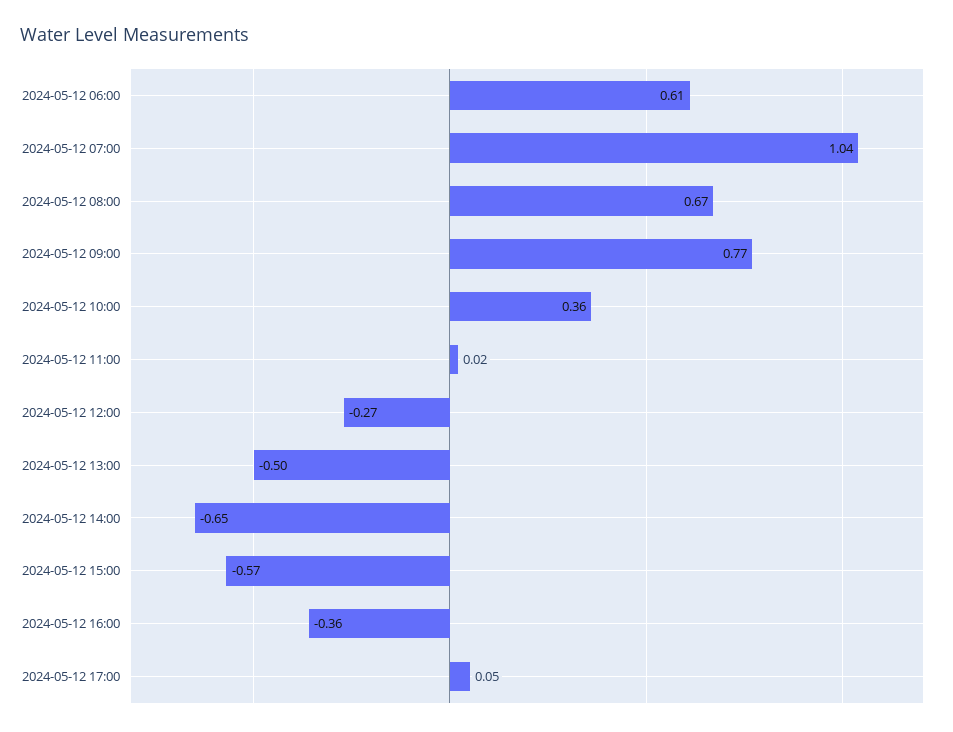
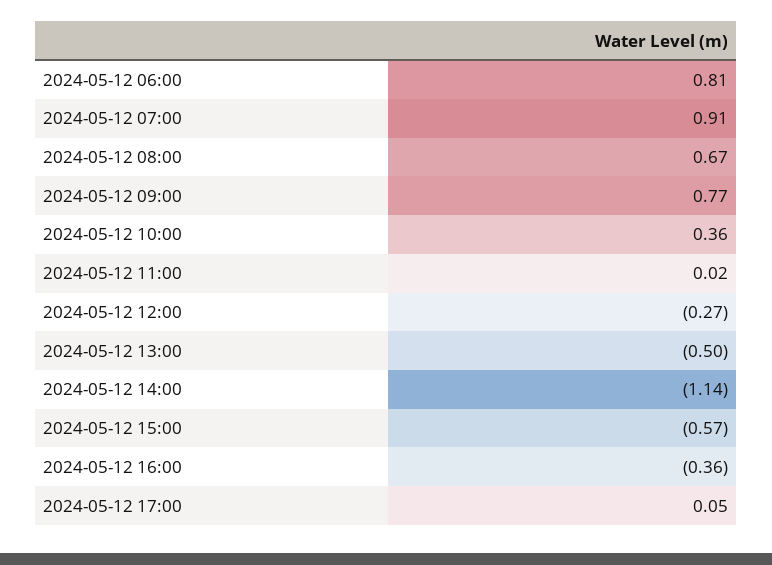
2024-05-12 06:00: 0.61 -> 0.81
2024-05-12 07:00: 1.04 -> 0.91
2024-05-12 14:00: -0.65 -> -1.14

